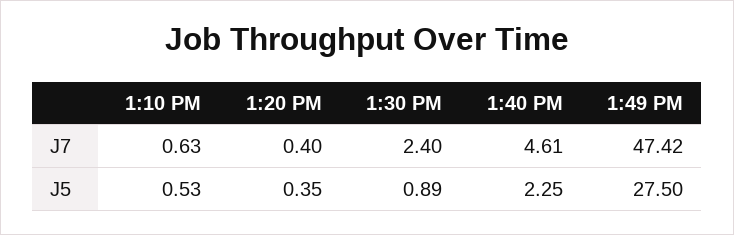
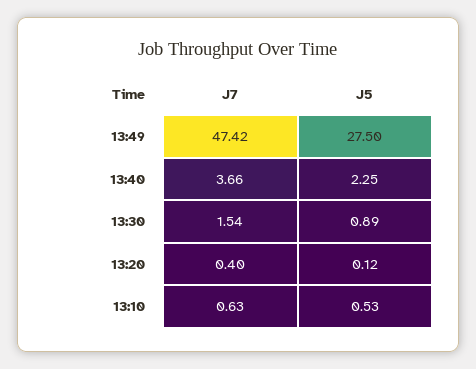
1:30 PM, J7: 2.4 -> 1.54
1:40 PM, J7: 4.61 -> 3.66
1:20 PM, J5: 0.35 -> 0.12

